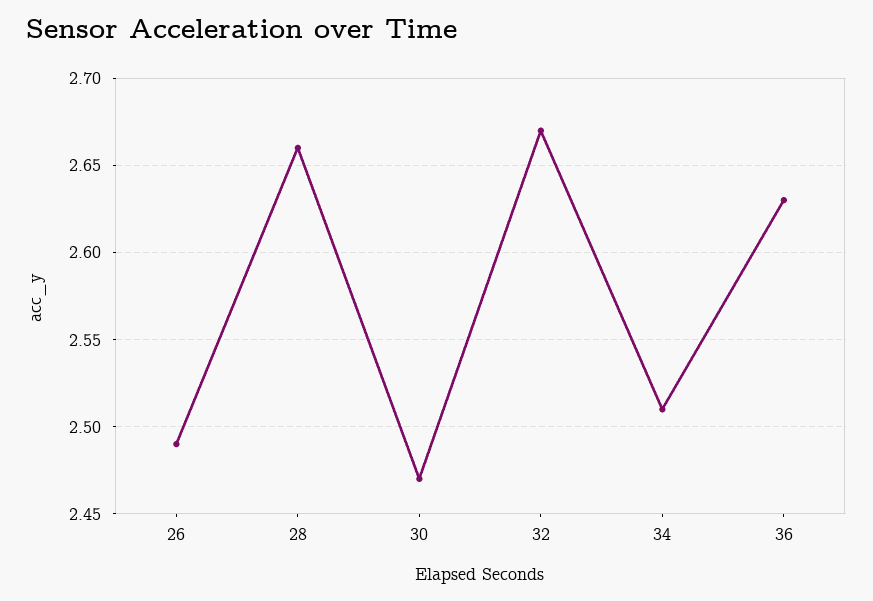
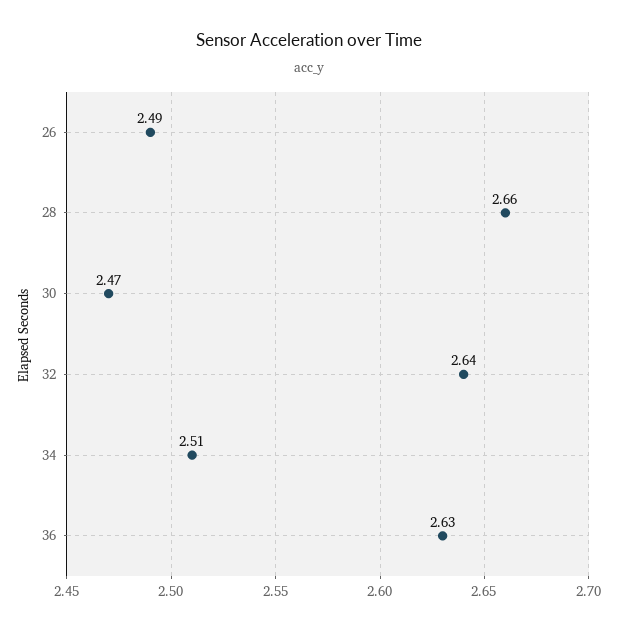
32: 2.67 -> 2.64

